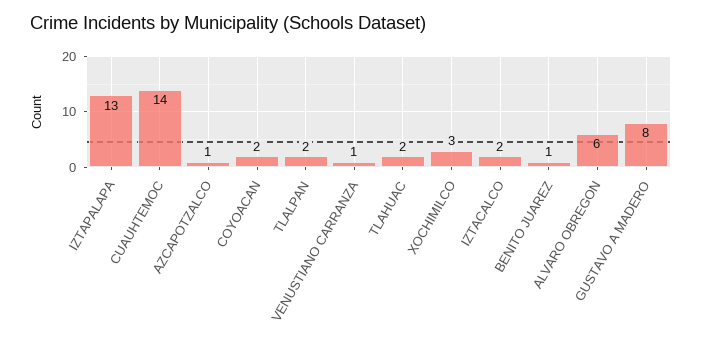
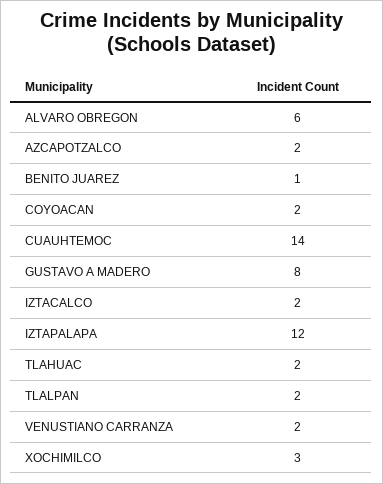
IZTAPALAPA: 13 -> 12
AZCAPOTZALCO: 1 -> 2
VENUSTIANO CARRANZA: 1 -> 2

